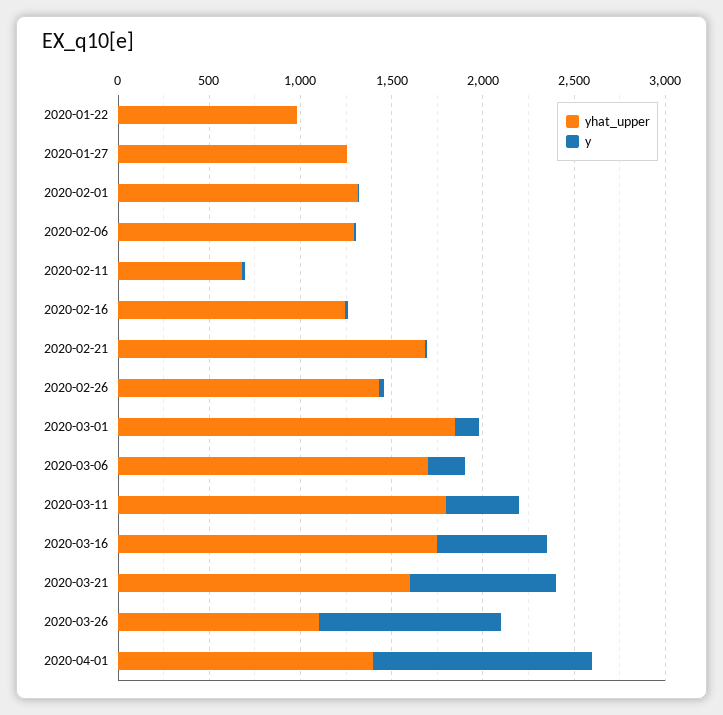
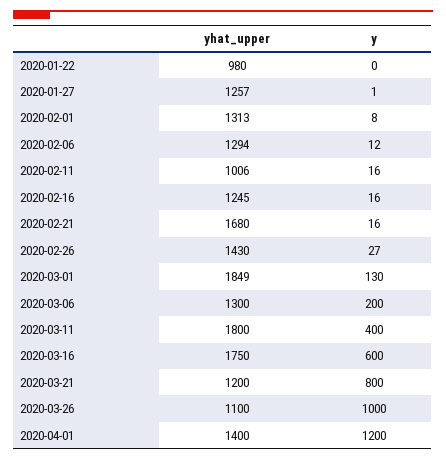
yhat_upper, 2020-02-11: 700 -> 1006
yhat_upper, 2020-03-06: 1700 -> 1300
yhat_upper, 2020-03-21: 1600 -> 1200

